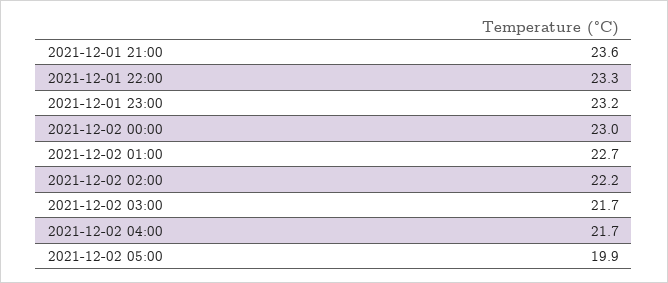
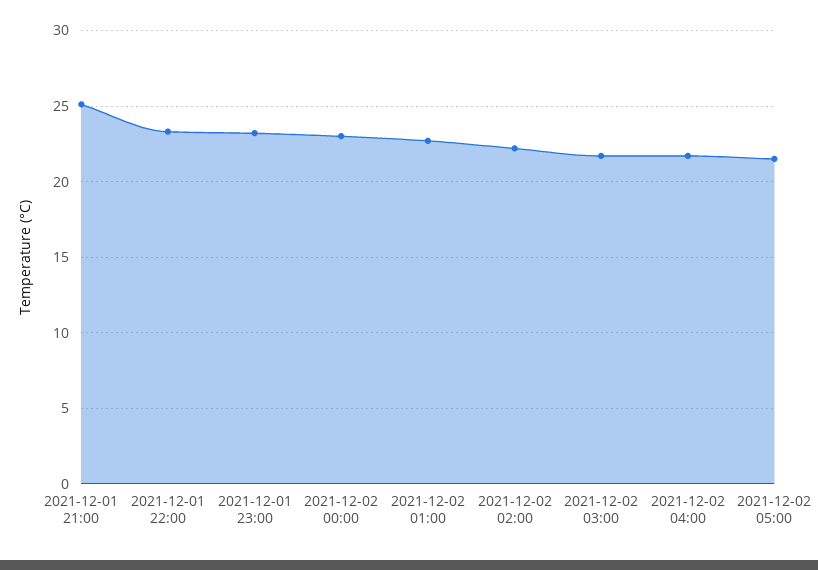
2021-12-01 21:00: 23.6 -> 25
2021-12-02 05:00: 19.9 -> 21.5

